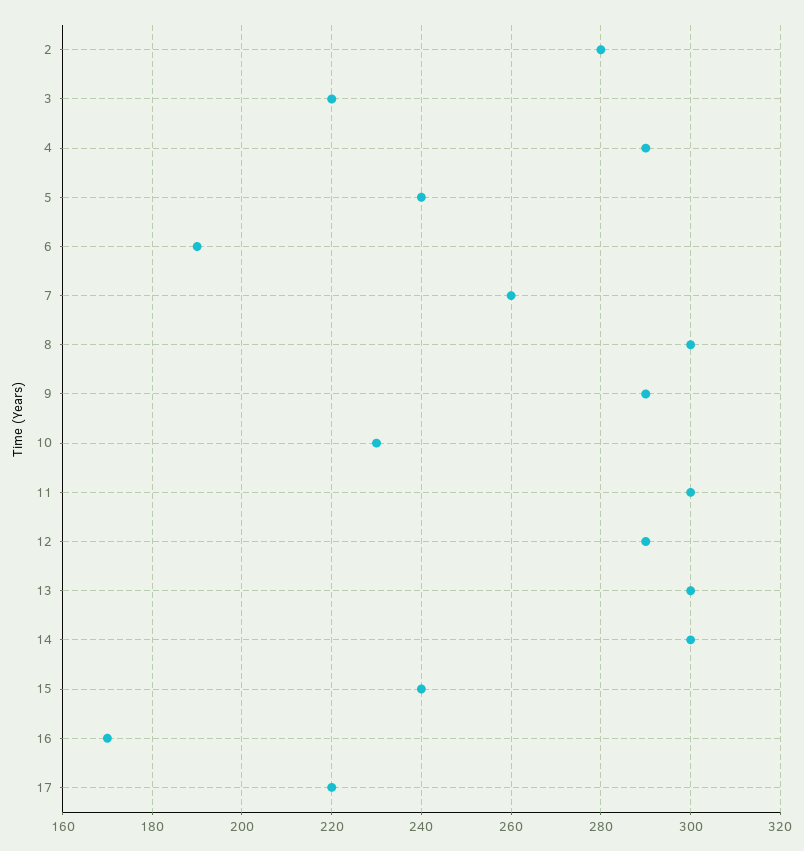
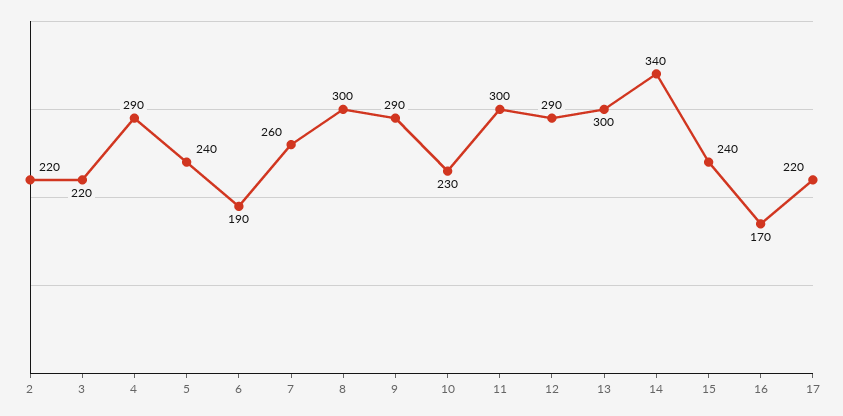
2: 280 -> 220
14: 300 -> 340

